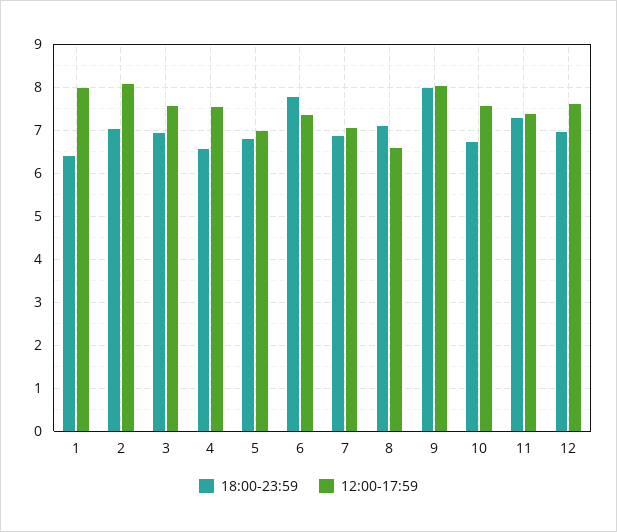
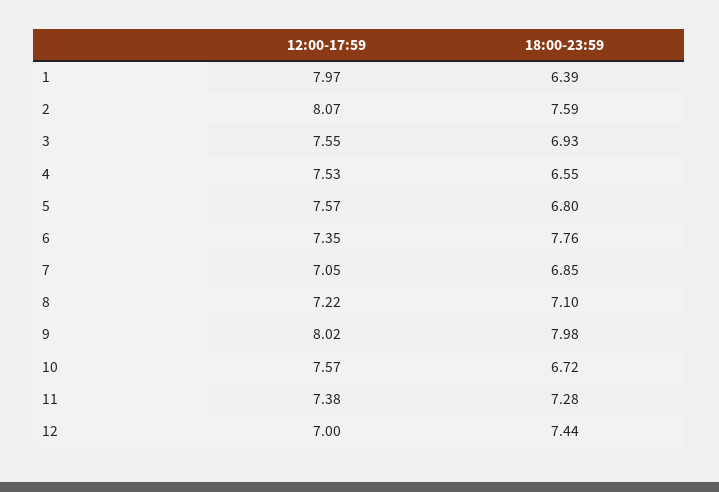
18:00-23:59, 2: 7 -> 7.59
12:00-17:59, 5: 7 -> 7.57
12:00-17:59, 8: 6.6 -> 7.22
18:00-23:59, 12: 7 -> 7.44
12:00-17:59, 12: 7.6 -> 7

